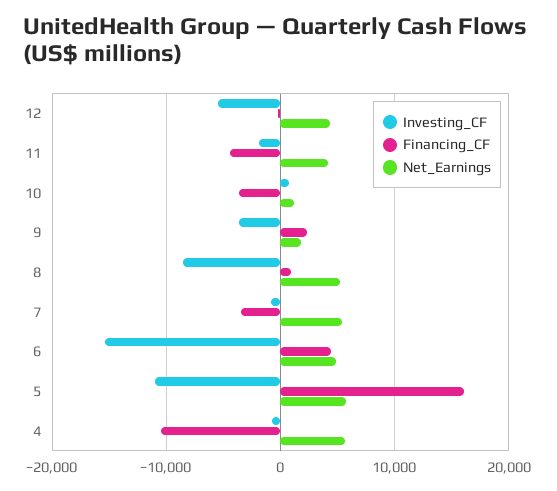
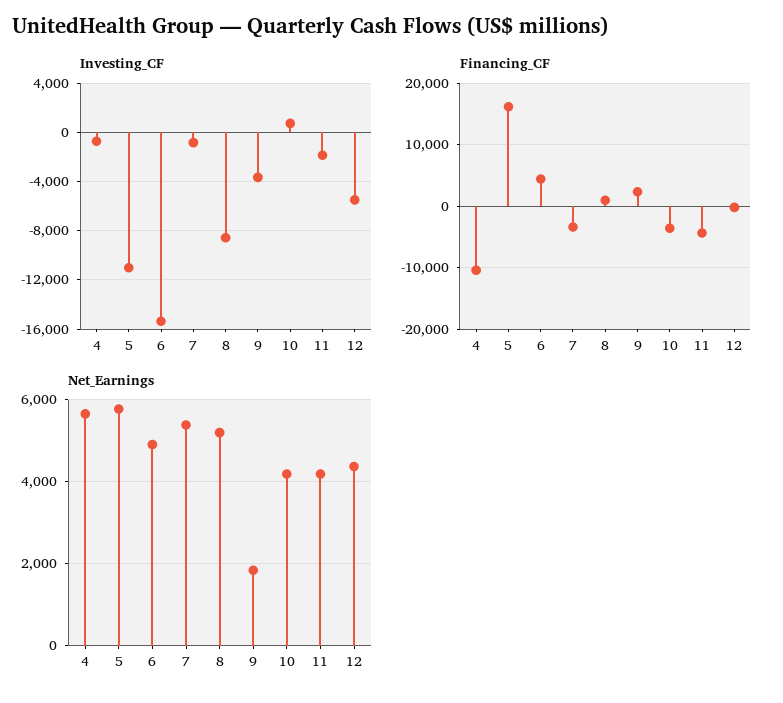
Net_Earnings, 10: 1000 -> 4200

